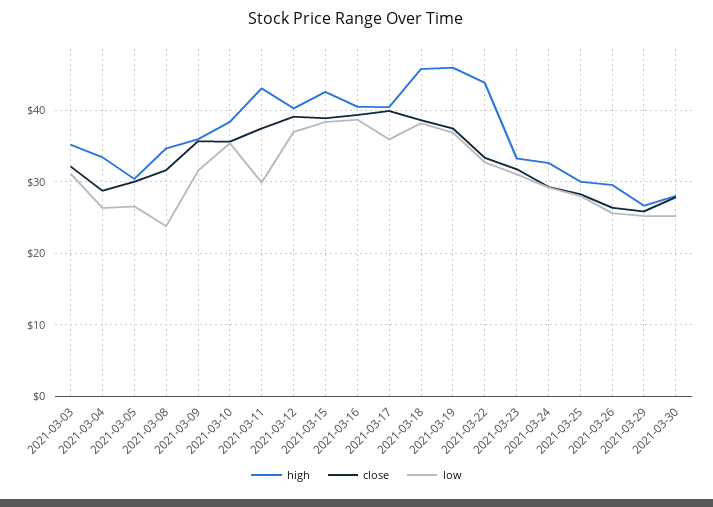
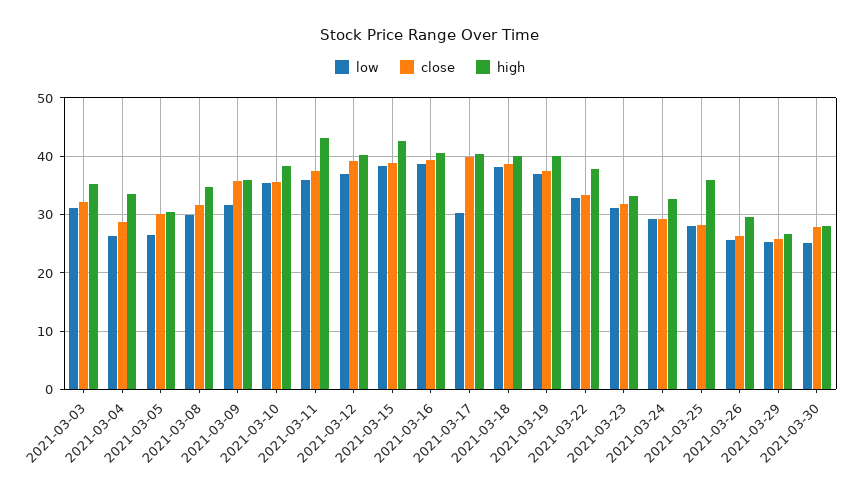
low, 2021-03-08: 24 -> 30
low, 2021-03-11: 30 -> 36
low, 2021-03-17: 36 -> 30
high, 2021-03-18: 46 -> 40
high, 2021-03-19: 46 -> 40
high, 2021-03-22: 44 -> 38
high, 2021-03-25: 30 -> 36

